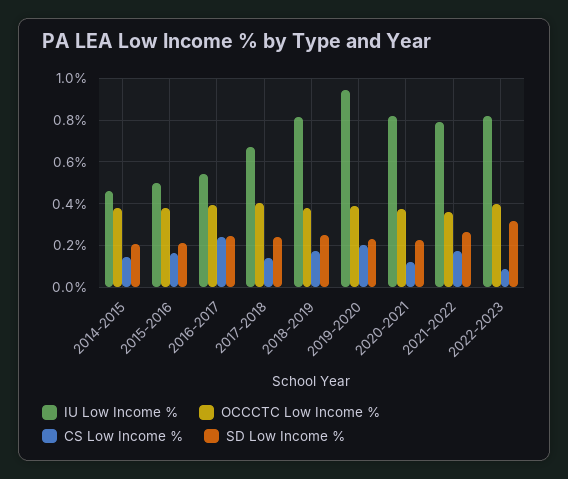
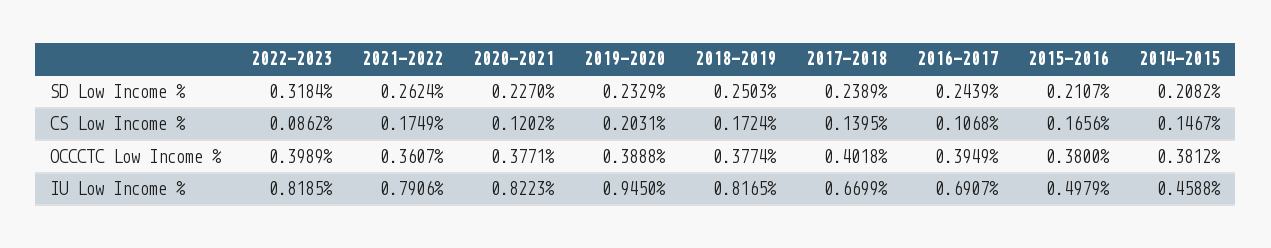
IU Low Income %, 2016-2017: 0.55 -> 0.6907
CS Low Income %, 2016-2017: 0.25 -> 0.1068

